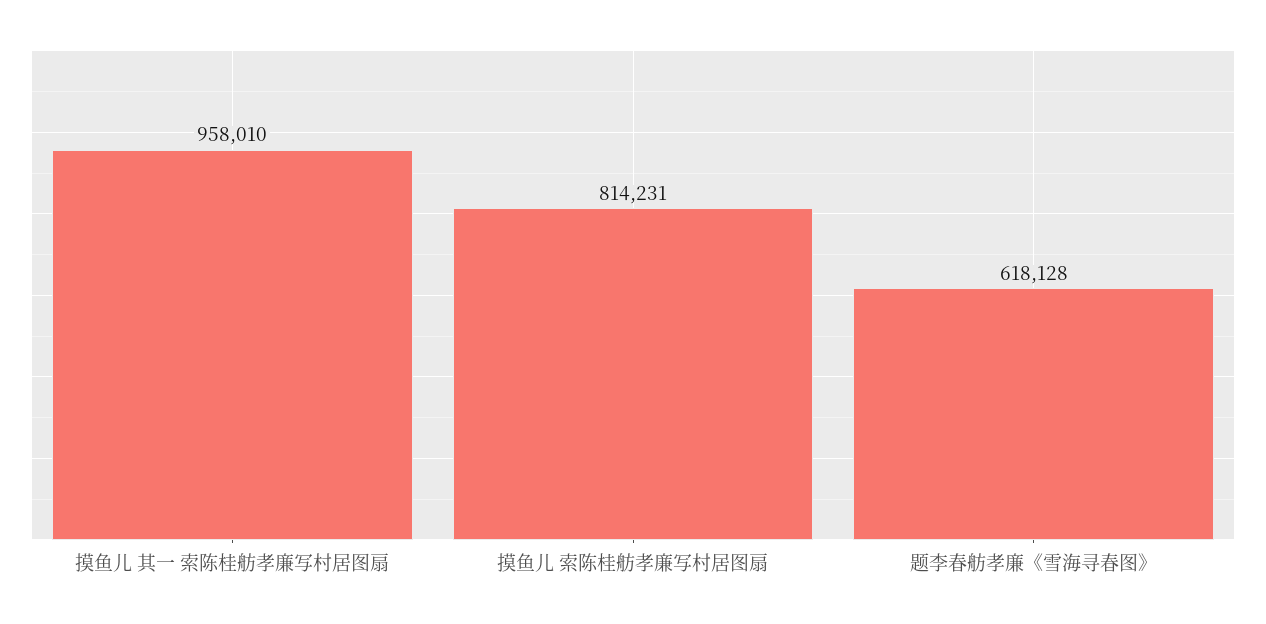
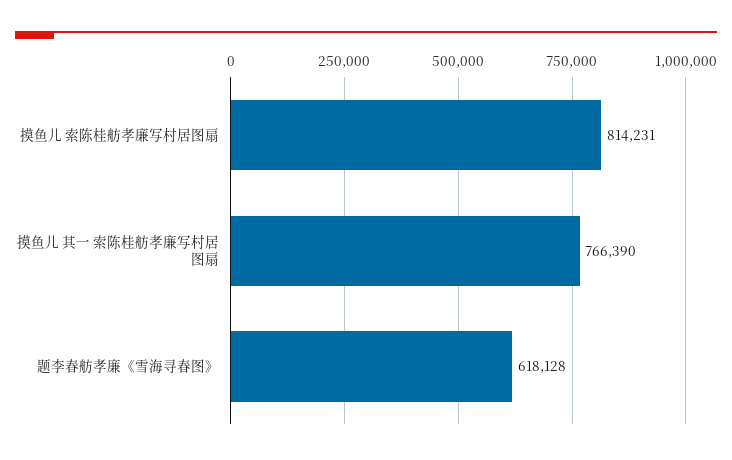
摸鱼儿 其一 索陈桂舫孝廉写村居图扇: 958010 -> 766390

